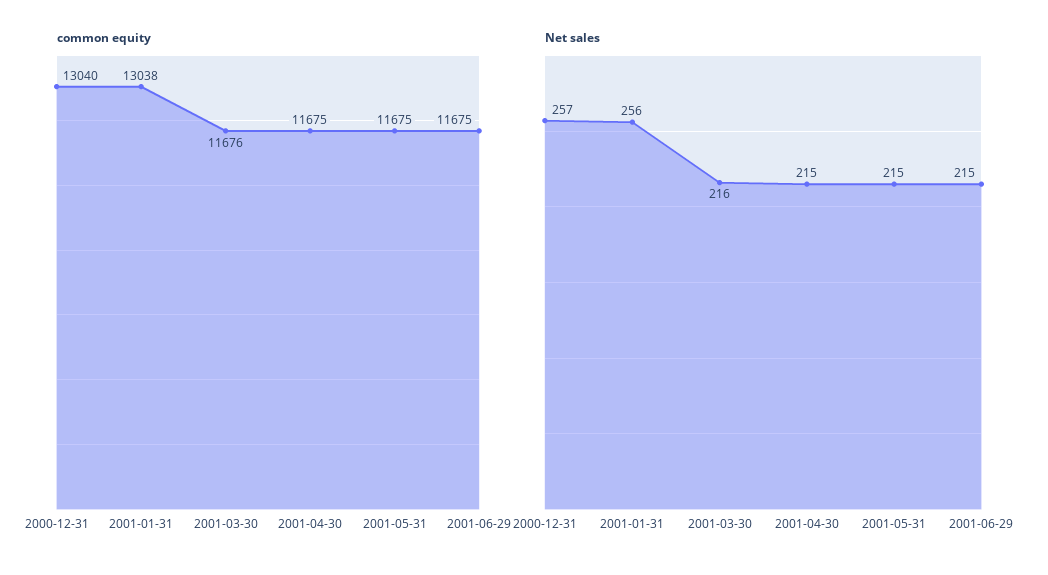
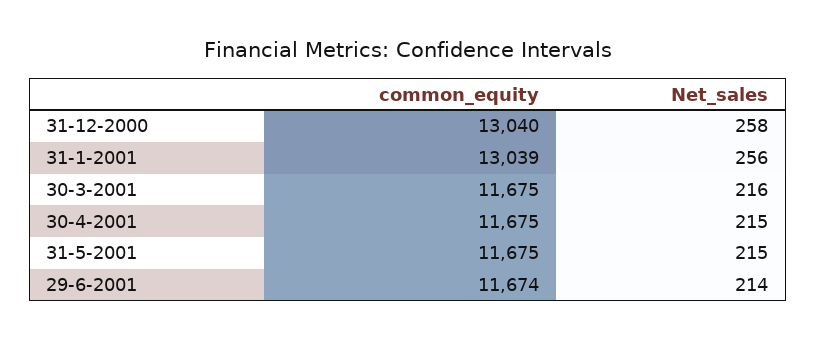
common equity, 2001-01-31: 13038 -> 13039
common equity, 2001-03-30: 11676 -> 11675
common equity, 2001-06-29: 11675 -> 11674
Net sales, 2000-12-31: 257 -> 258
Net sales, 2001-06-29: 215 -> 214

